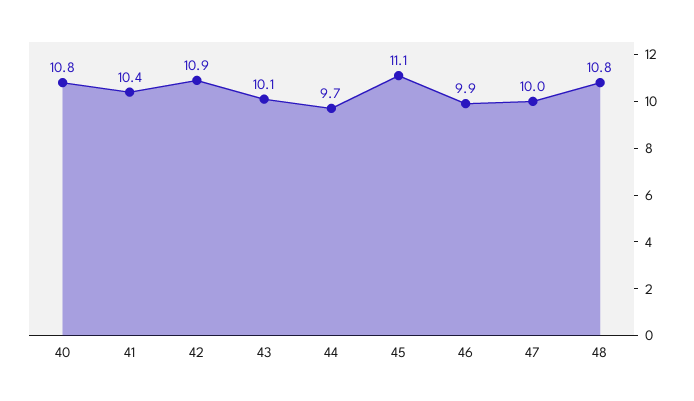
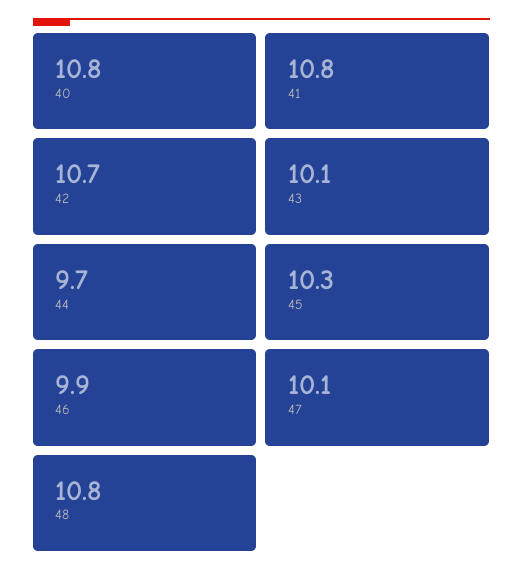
41: 10.4 -> 10.8
42: 10.9 -> 10.7
45: 11.1 -> 10.3
47: 10 -> 10.1

